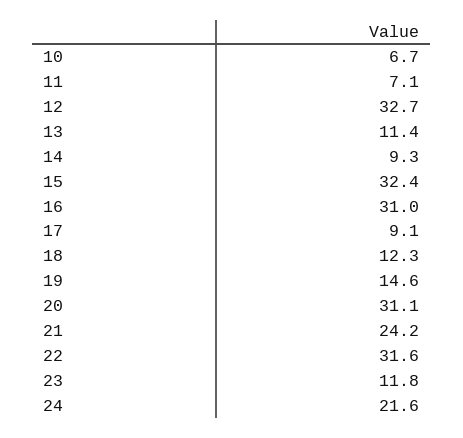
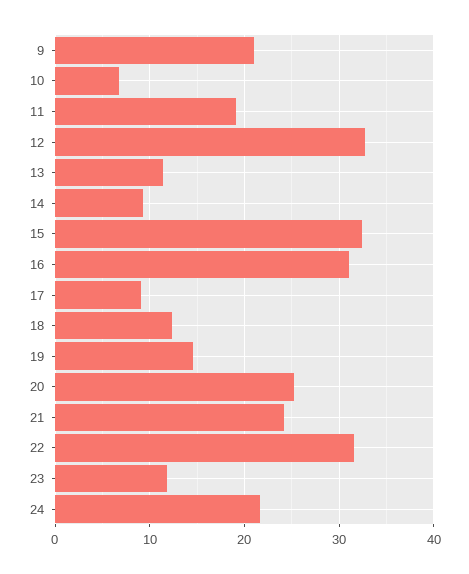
11: 7.1 -> 19
20: 31.1 -> 25
9: none -> 21

